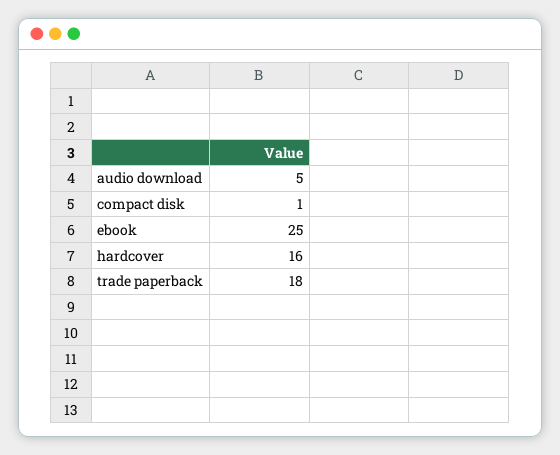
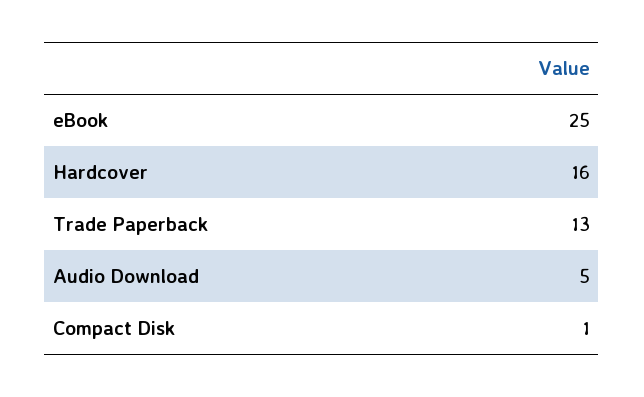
trade paperback: 18 -> 13

